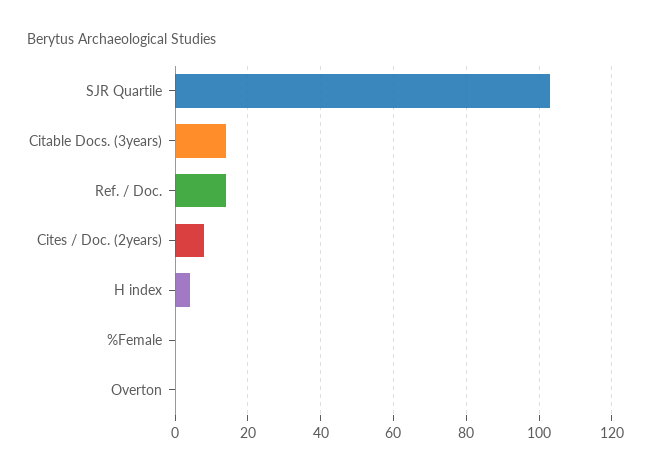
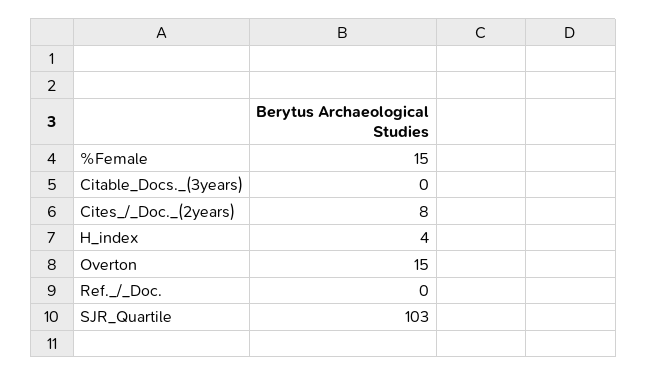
Citable Docs. (3years): 15 -> 0
Ref. / Doc.: 15 -> 0
%Female: 0 -> 15
Overton: 0 -> 15

